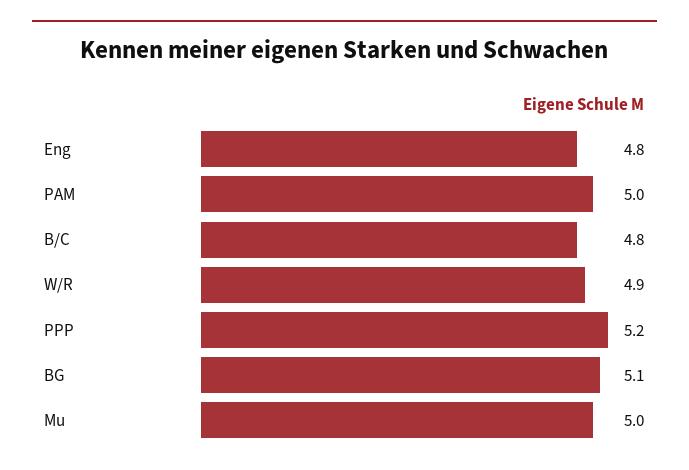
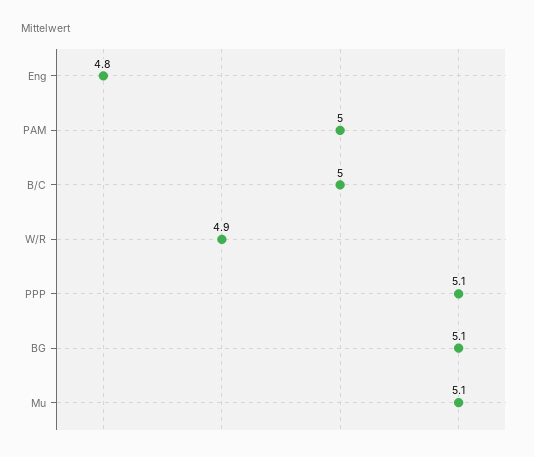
B/C: 4.8 -> 5
PPP: 5.2 -> 5.1
Mu: 5 -> 5.1

